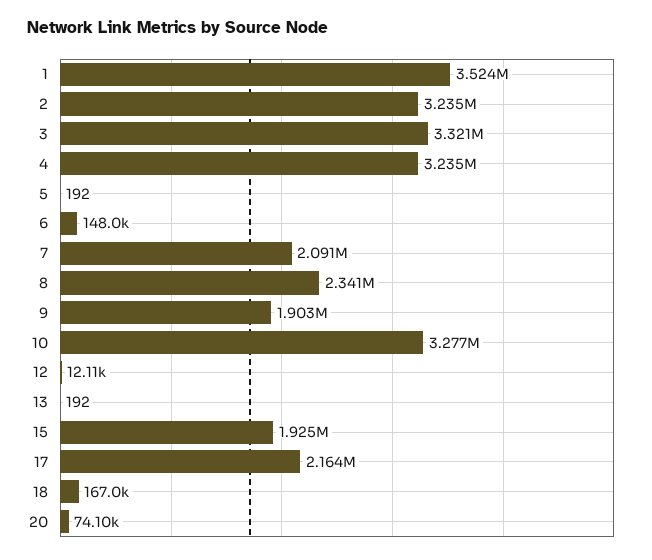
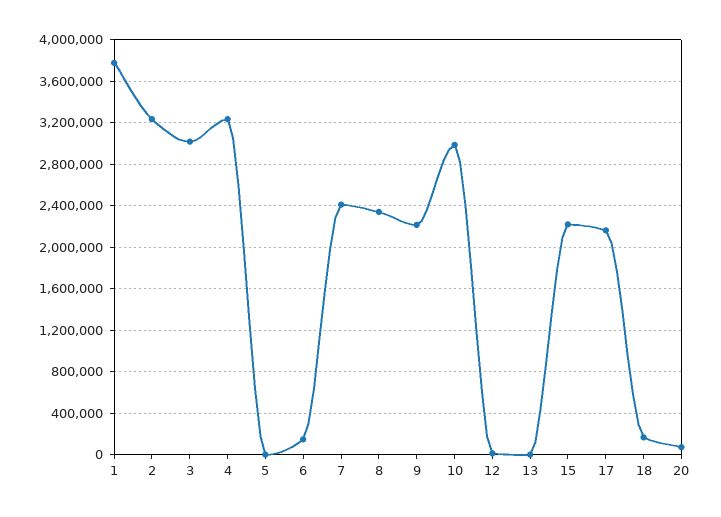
1: 3524000 -> 3800000
3: 3321000 -> 3000000
7: 2091000 -> 2400000
9: 1903000 -> 2200000
10: 3277000 -> 3000000
15: 1925000 -> 2200000

